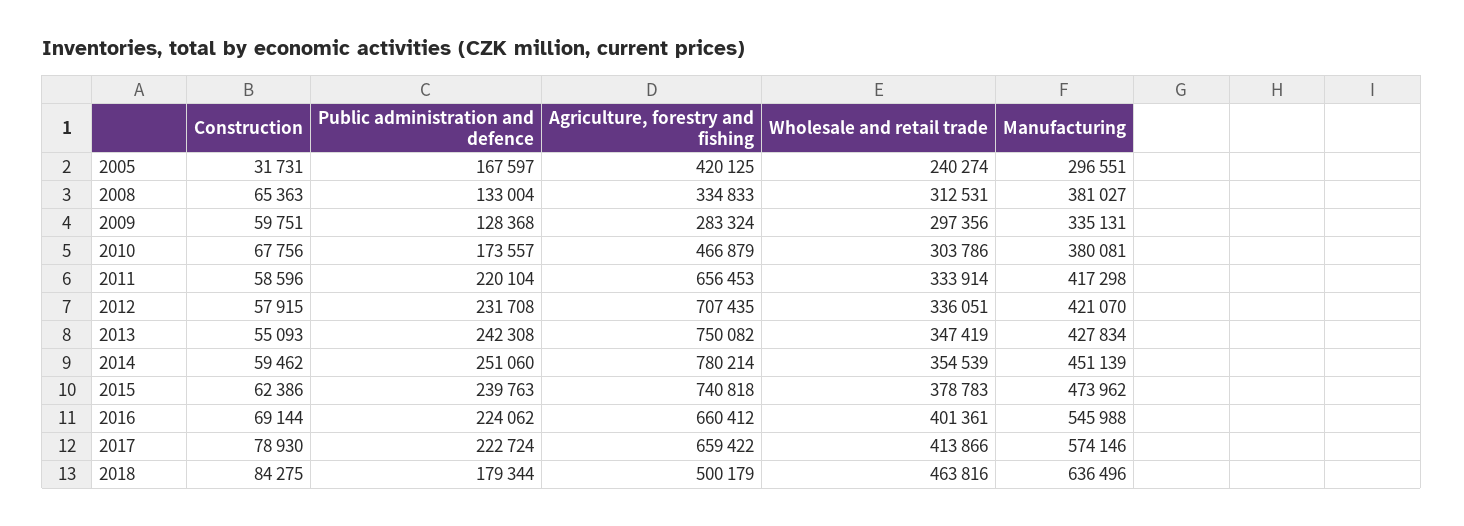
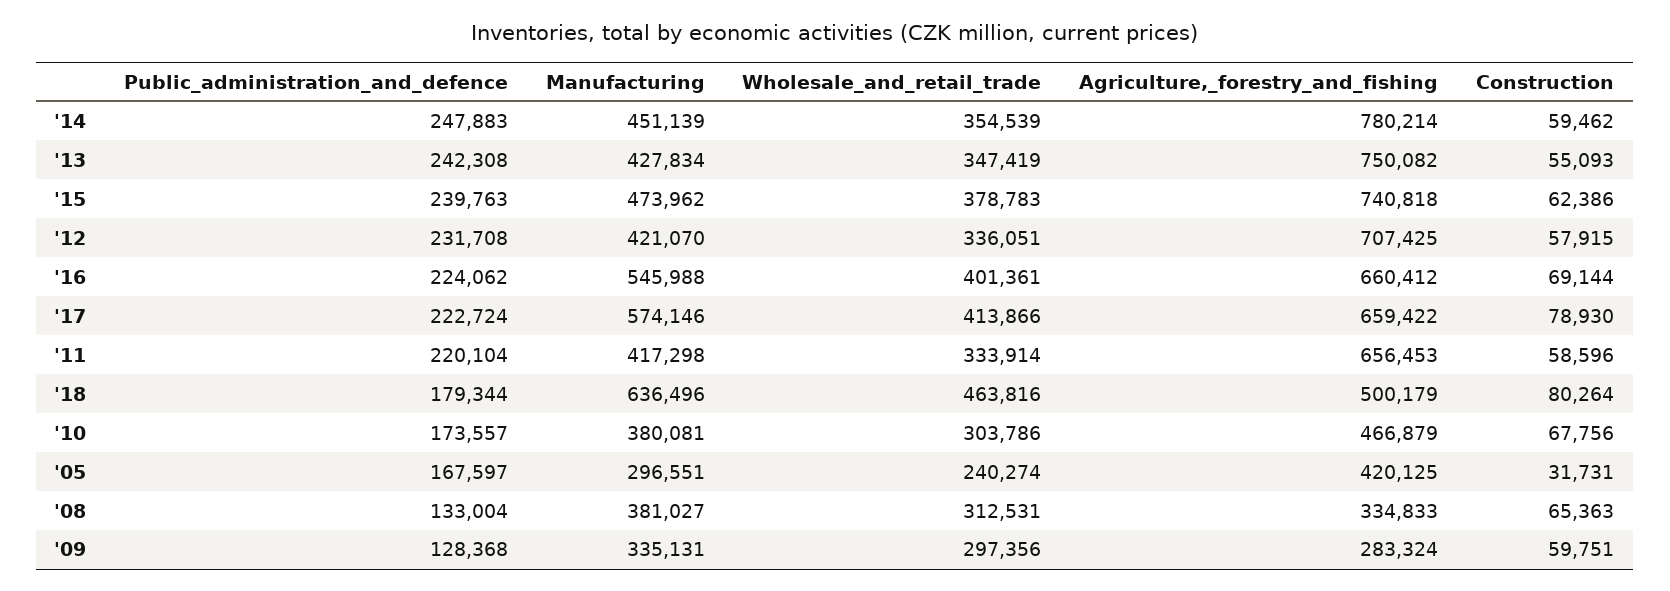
Agriculture, forestry and fishing, 2012: 707435 -> 707425
Public administration and defence, 2014: 251060 -> 247883
Construction, 2018: 84275 -> 80264

